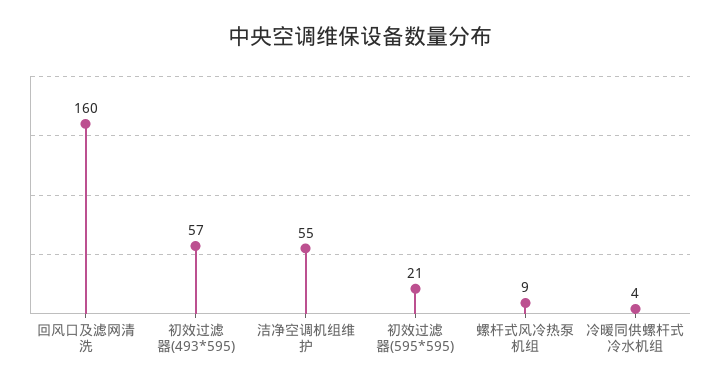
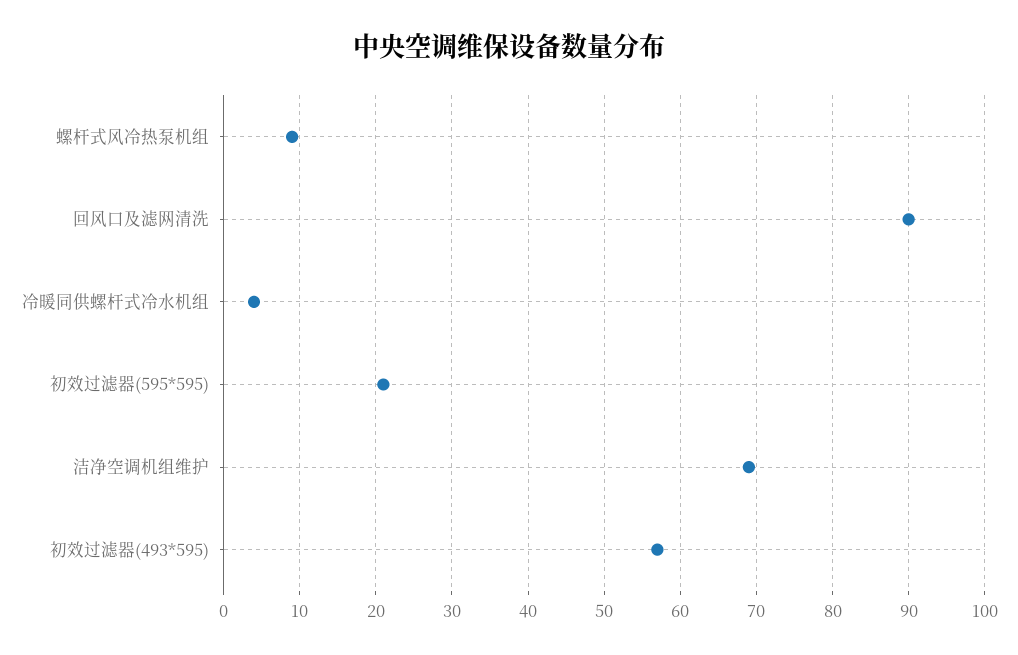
回风口及滤网清洗: 160 -> 90
洁净空调机组维护: 55 -> 69

